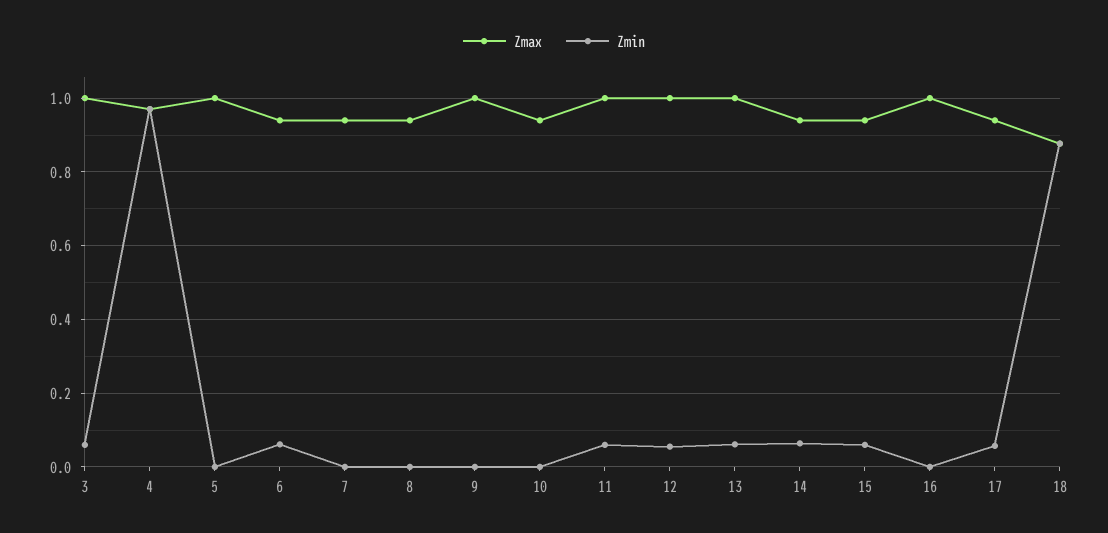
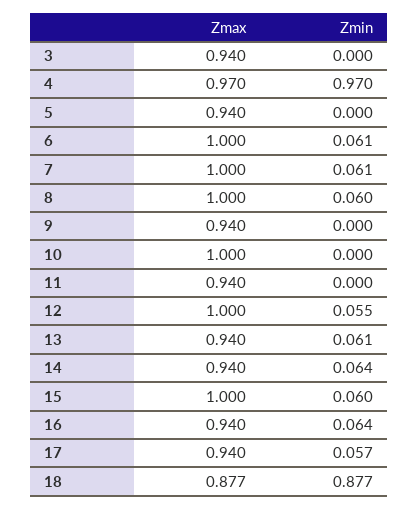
Zmax, 3: 1 -> 0.94
Zmin, 3: 0.06 -> 0
Zmax, 5: 1 -> 0.94
Zmax, 6: 0.94 -> 1
Zmax, 7: 0.94 -> 1
Zmin, 7: 0 -> 0.061
Zmax, 8: 0.94 -> 1
Zmin, 8: 0 -> 0.06
Zmax, 9: 1 -> 0.94
Zmax, 10: 0.94 -> 1
Zmax, 11: 1 -> 0.94
Zmin, 11: 0.06 -> 0
Zmax, 13: 1 -> 0.94
Zmax, 15: 0.94 -> 1
Zmax, 16: 1 -> 0.94
Zmin, 16: 0 -> 0.064

